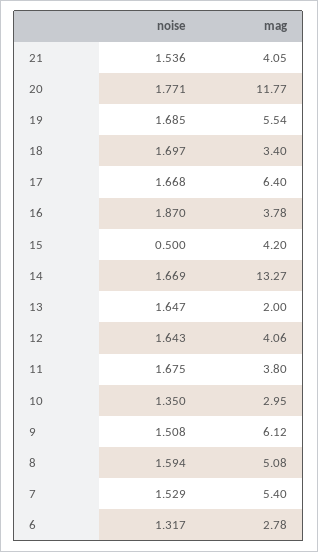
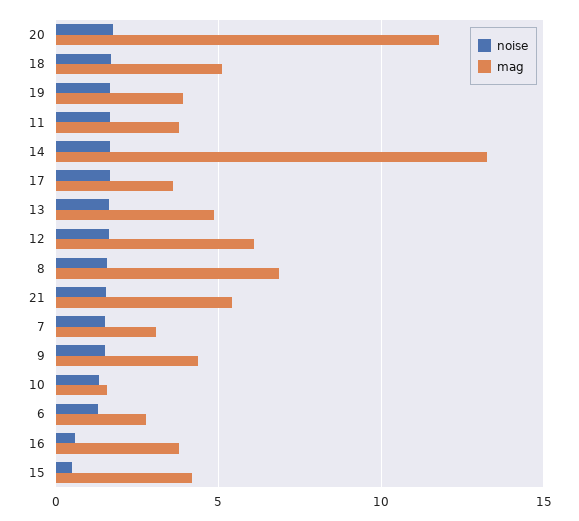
mag, 21: 4.05 -> 5.5
mag, 19: 5.54 -> 4
mag, 18: 3.4 -> 5
mag, 17: 6.4 -> 3.5
noise, 16: 1.87 -> 0.5
mag, 13: 2 -> 5
mag, 12: 4.06 -> 6
mag, 10: 2.95 -> 1.5
mag, 9: 6.12 -> 4.5
mag, 8: 5.08 -> 7
mag, 7: 5.4 -> 3

